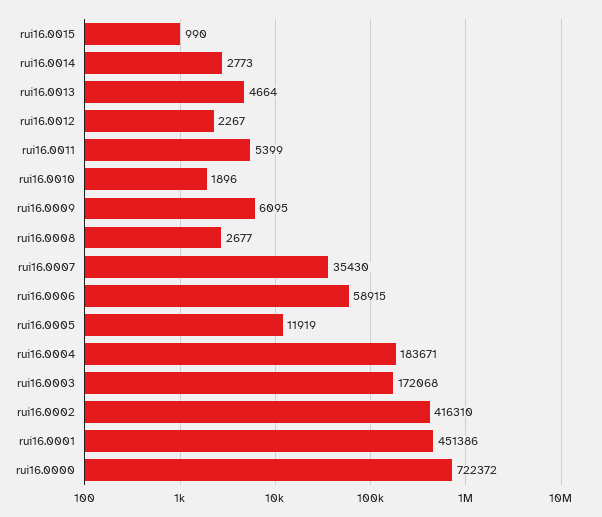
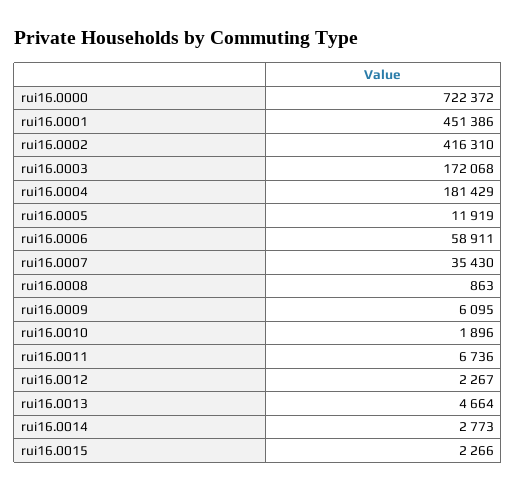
rui16.0015: 990 -> 2266
rui16.0011: 5399 -> 6736
rui16.0008: 2677 -> 863
rui16.0006: 58915 -> 58911
rui16.0004: 183671 -> 181429

